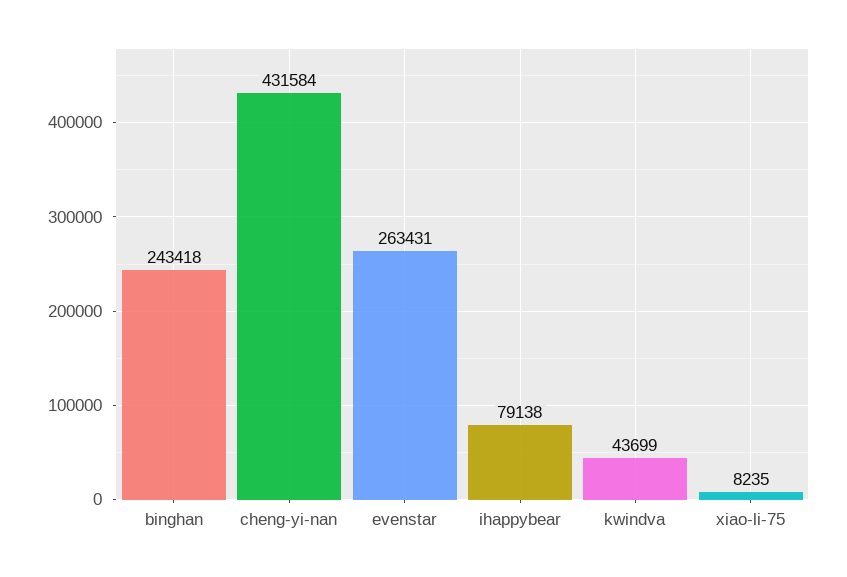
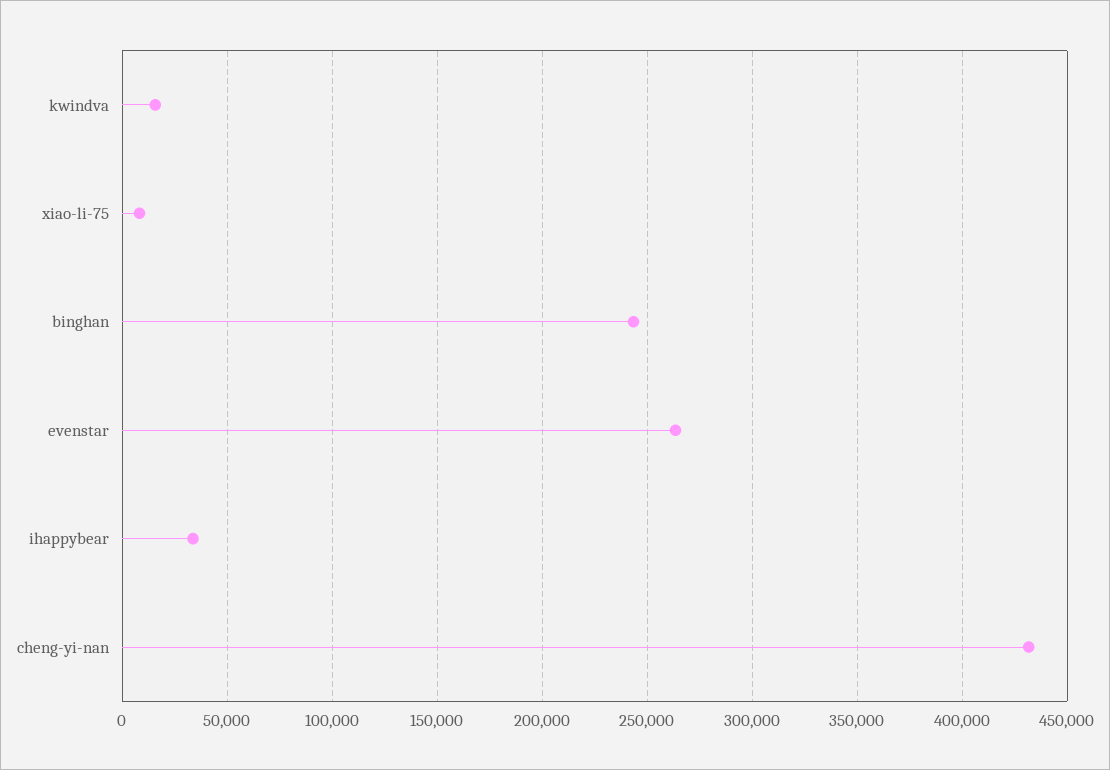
ihappybear: 79138 -> 35000
kwindva: 43699 -> 15000

